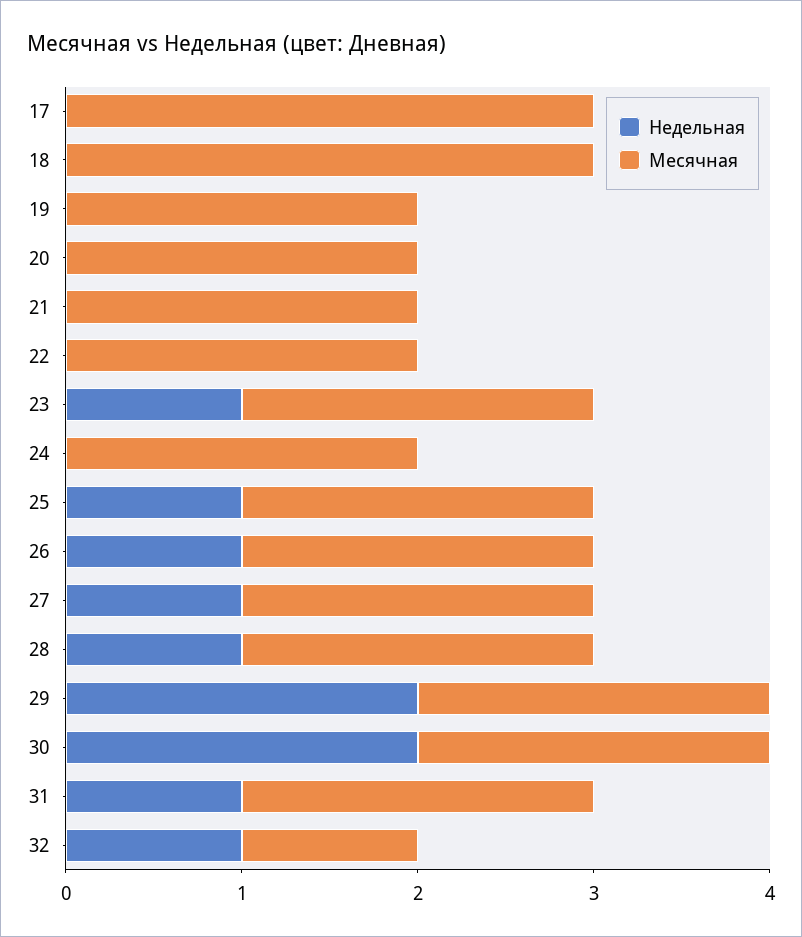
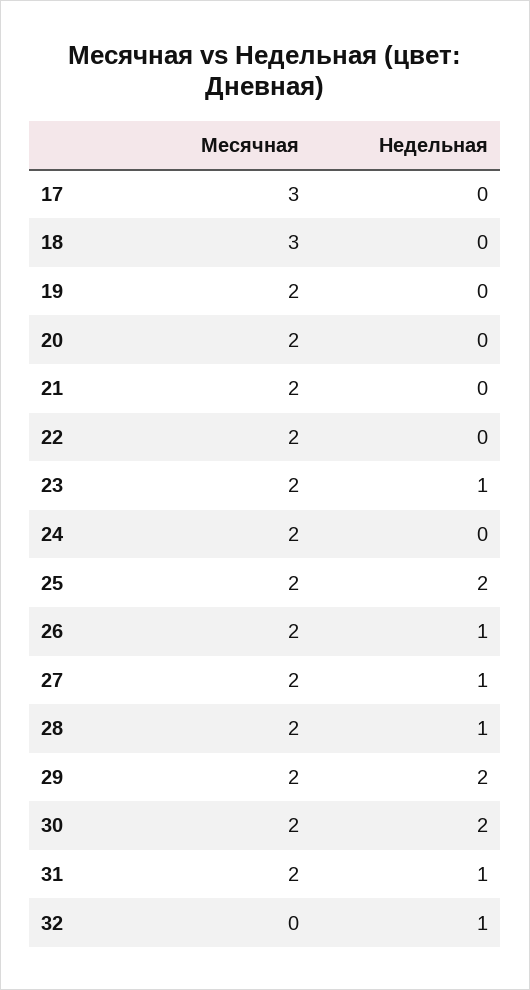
Недельная, 25: 1 -> 2
Месячная, 32: 1 -> 0

